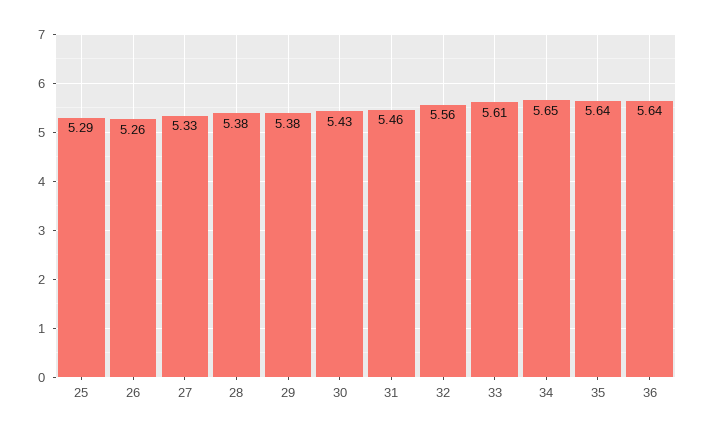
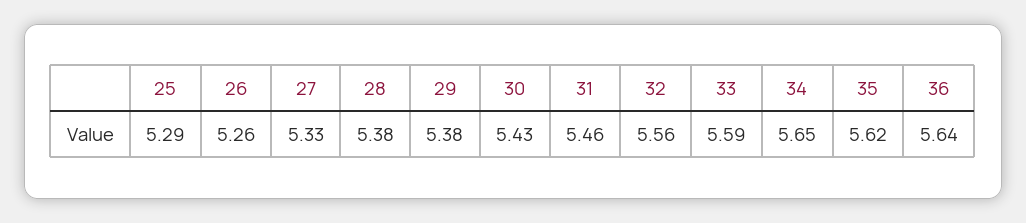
33: 5.61 -> 5.59
35: 5.64 -> 5.62

